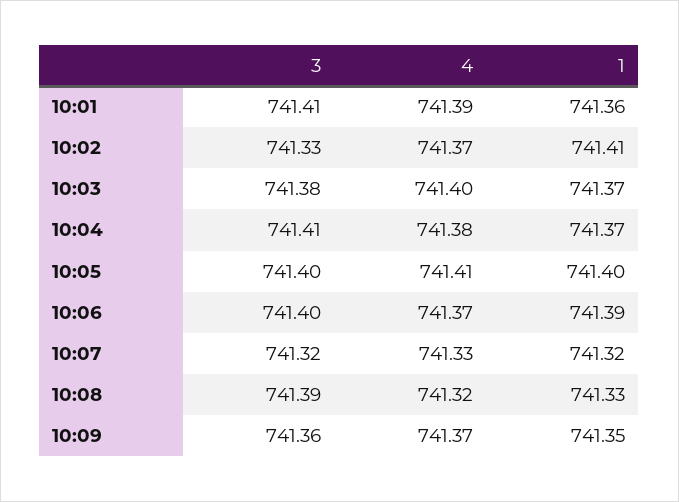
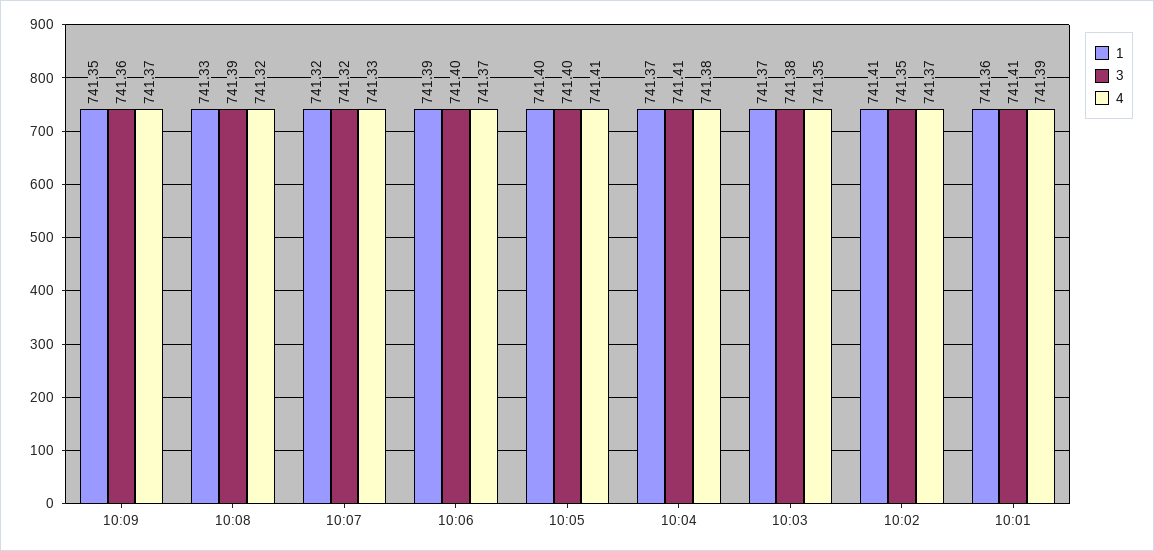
3, 10:02: 741.33 -> 741.35
4, 10:03: 741.4 -> 741.35

